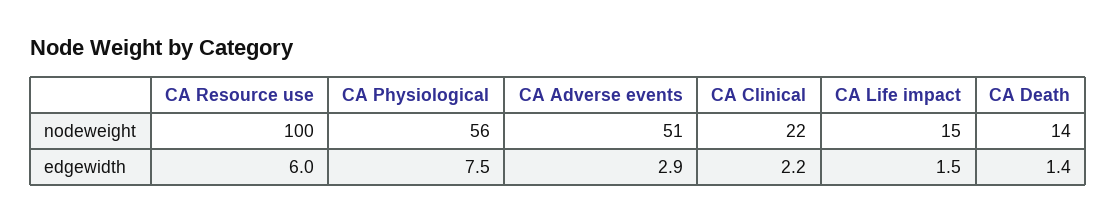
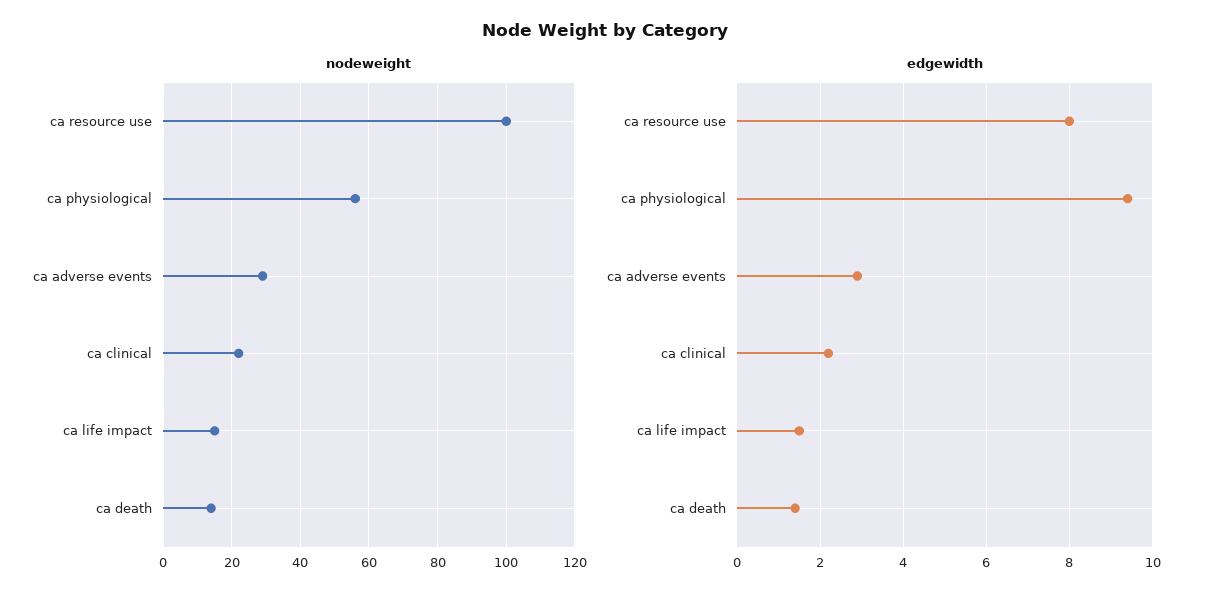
nodeweight, CA Adverse events: 51 -> 30
edgewidth, CA Resource use: 6 -> 8
edgewidth, CA Physiological: 7.5 -> 9.5

